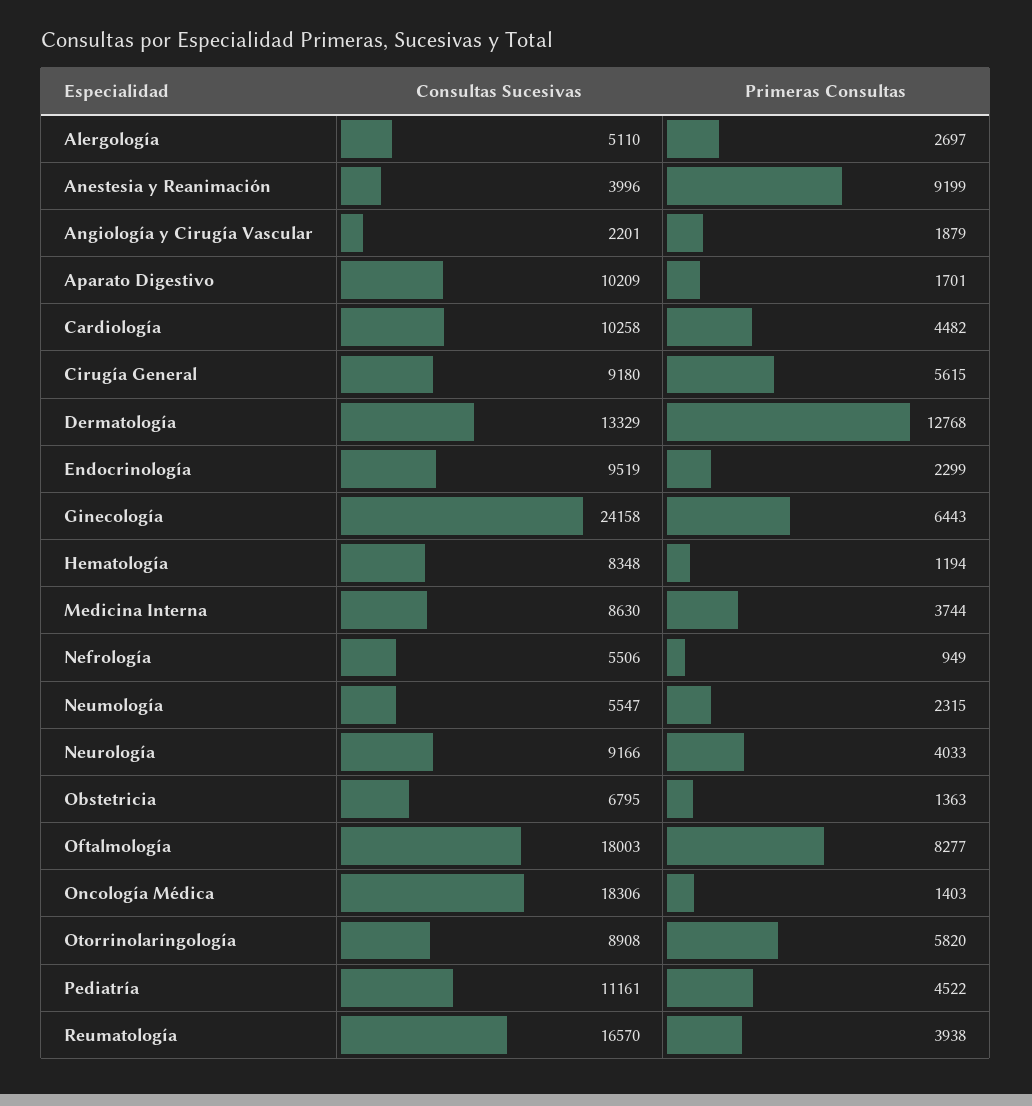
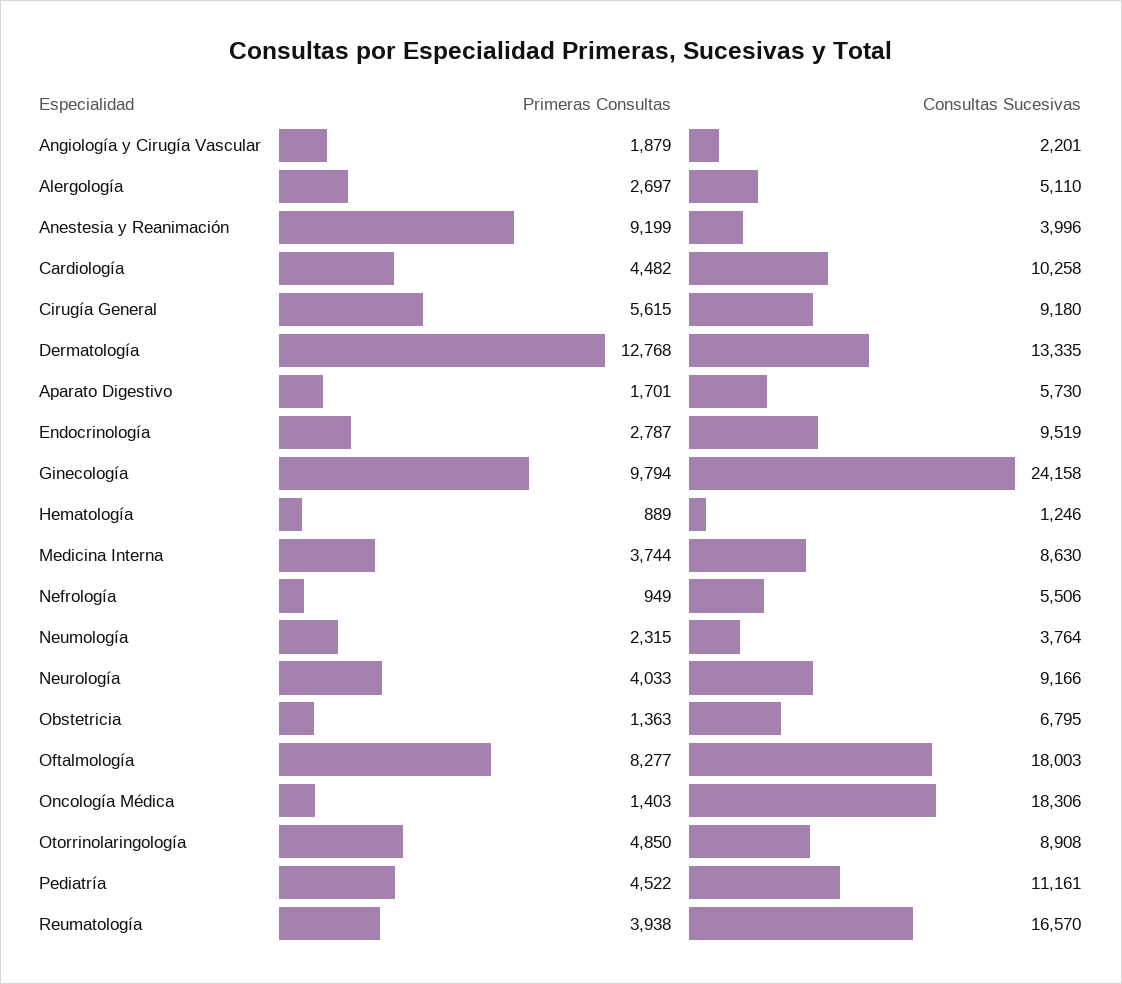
Consultas Sucesivas, Aparato Digestivo: 10209 -> 5730
Consultas Sucesivas, Dermatología: 13329 -> 13335
Primeras Consultas, Endocrinología: 2299 -> 2787
Primeras Consultas, Ginecología: 6443 -> 9794
Consultas Sucesivas, Hematología: 8348 -> 1246
Primeras Consultas, Hematología: 1194 -> 889
Consultas Sucesivas, Neumología: 5547 -> 3764
Primeras Consultas, Otorrinolaringología: 5820 -> 4850

